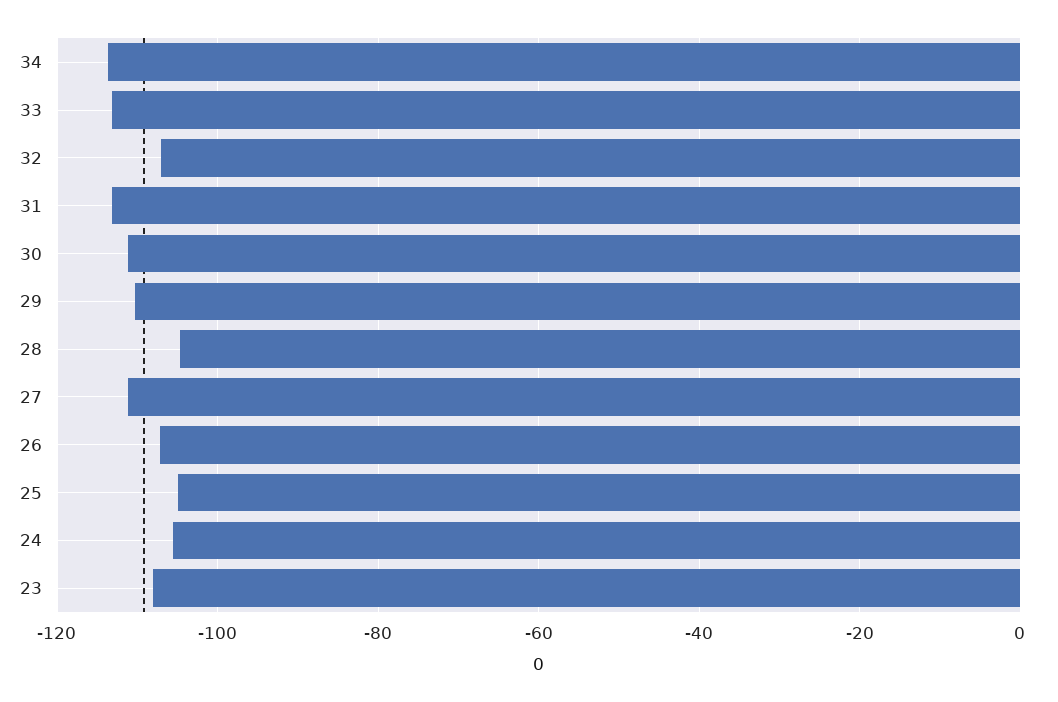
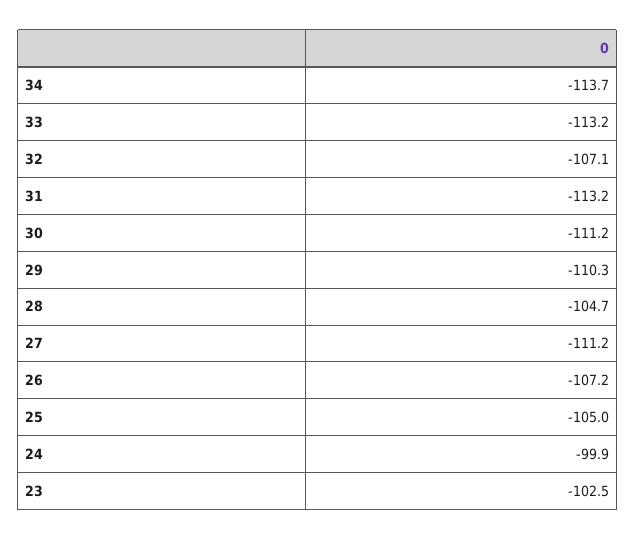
24: -106 -> -99.9
23: -108 -> -102.5

